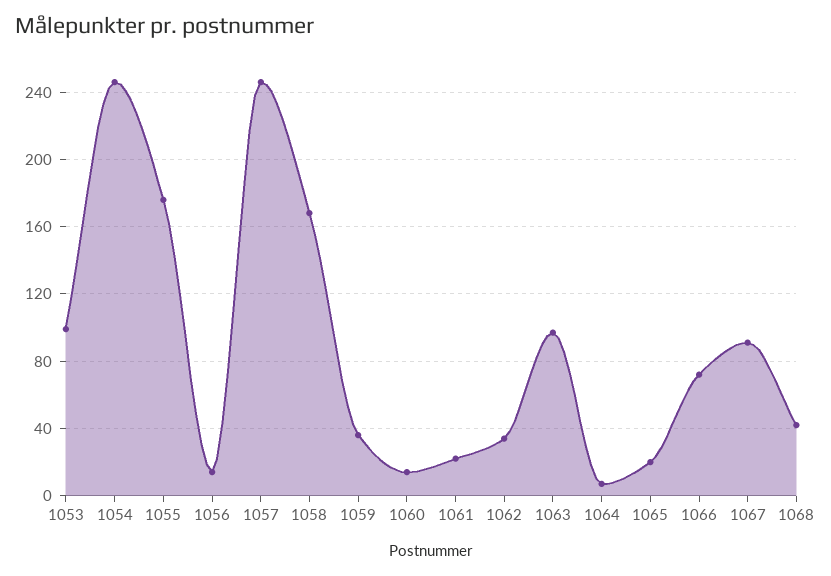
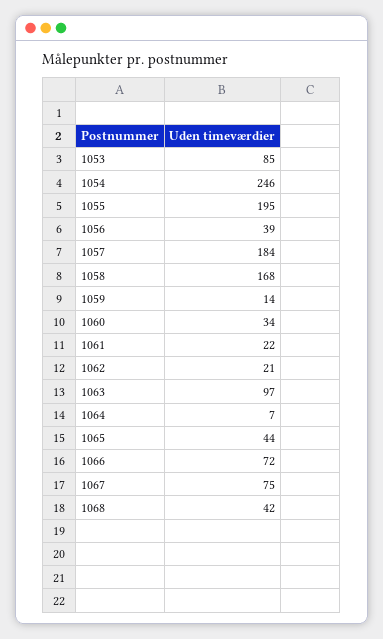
1053: 100 -> 85
1055: 175 -> 195
1056: 15 -> 39
1057: 245 -> 184
1059: 35 -> 14
1060: 15 -> 34
1062: 35 -> 21
1065: 20 -> 44
1067: 90 -> 75

